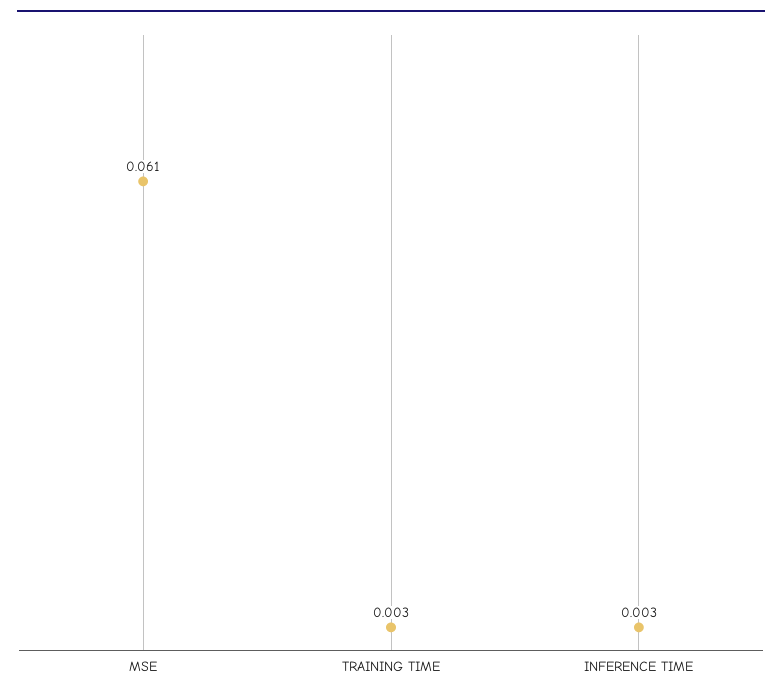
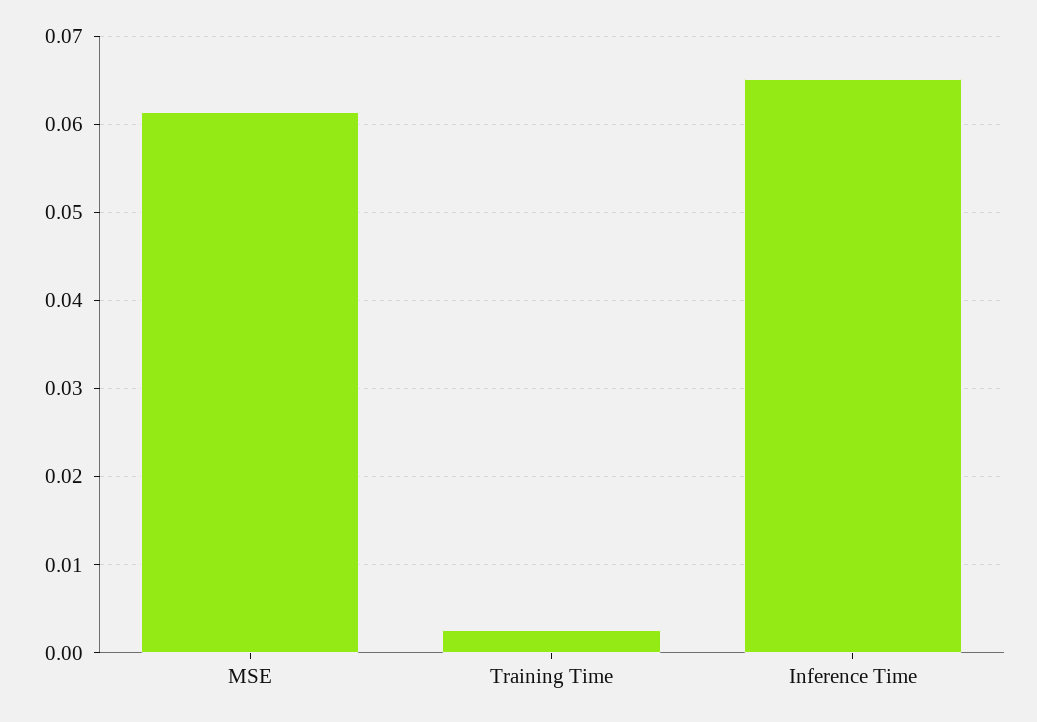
INFERENCE TIME: 0.003 -> 0.065

